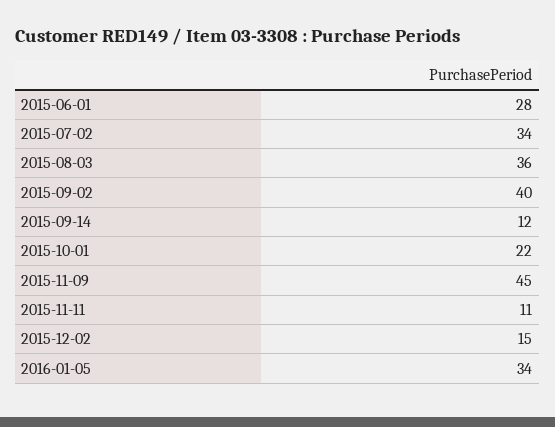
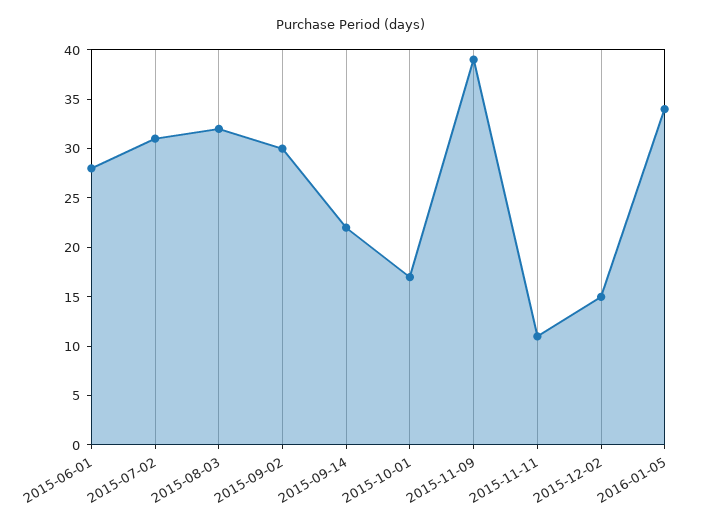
2015-07-02: 34 -> 31
2015-08-03: 36 -> 32
2015-09-02: 40 -> 30
2015-09-14: 12 -> 22
2015-10-01: 22 -> 17
2015-11-09: 45 -> 39

